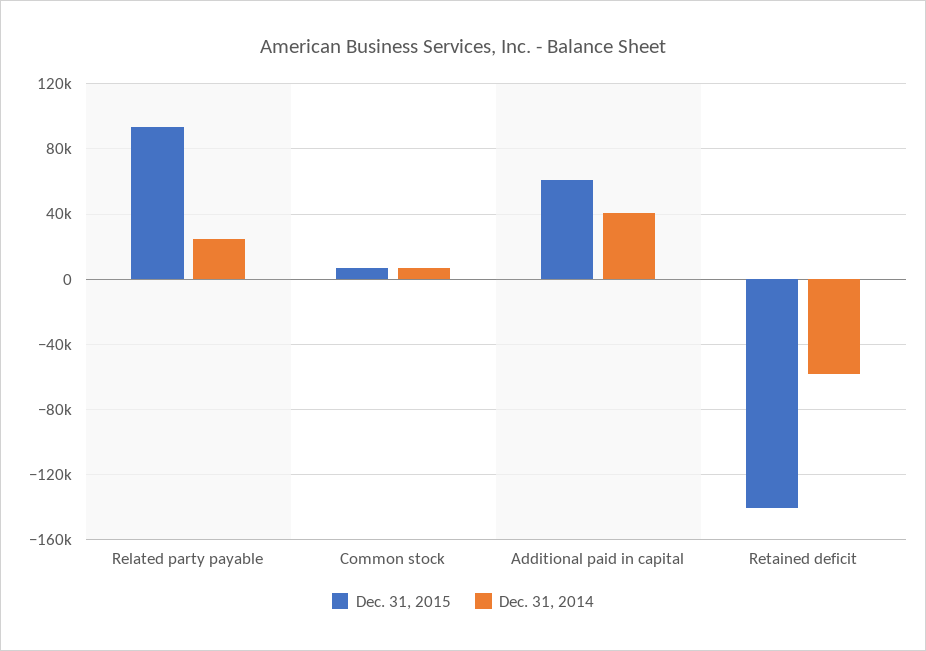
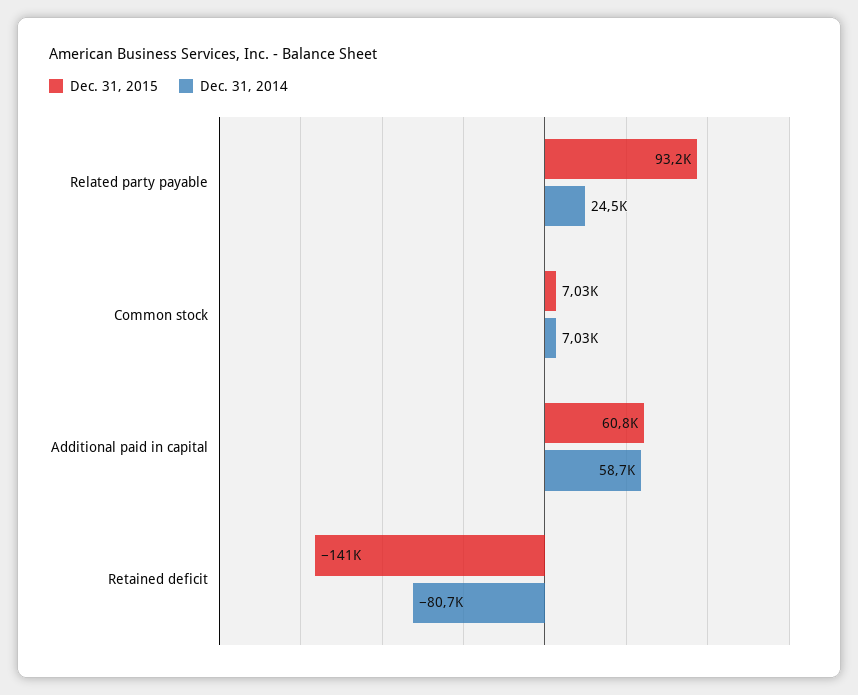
Dec. 31, 2014, Additional paid in capital: 40000 -> 58700
Dec. 31, 2014, Retained deficit: -60000 -> -80700

